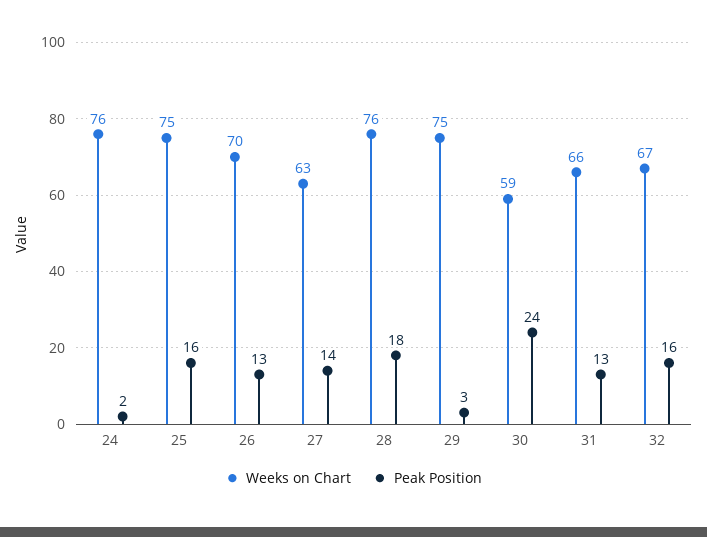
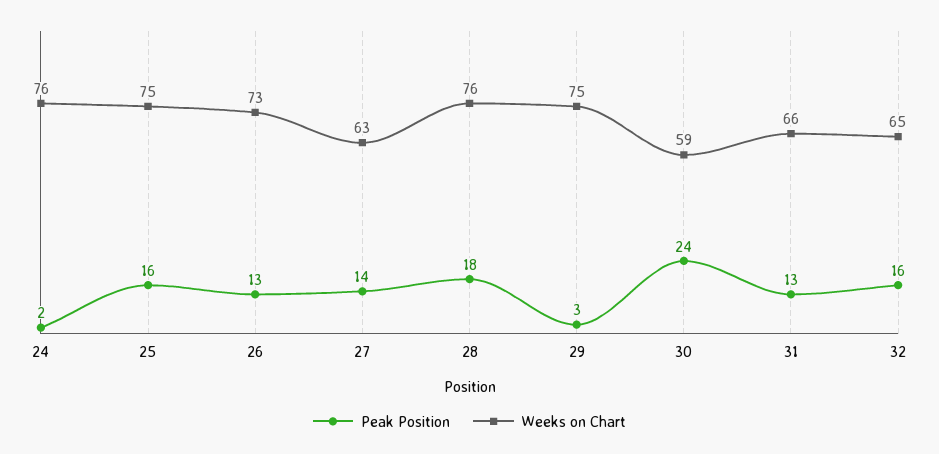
Weeks on Chart, 26: 70 -> 73
Weeks on Chart, 32: 67 -> 65

